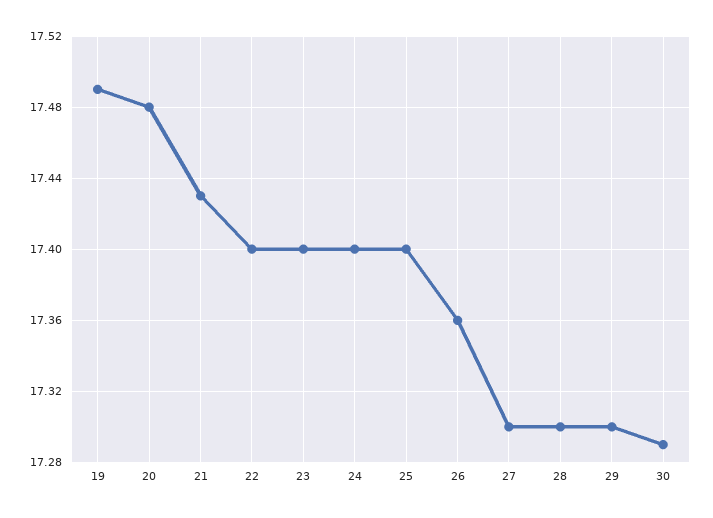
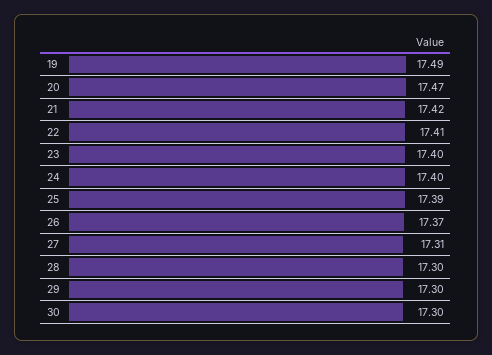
20: 17.48 -> 17.47
21: 17.43 -> 17.42
22: 17.4 -> 17.41
25: 17.4 -> 17.39
26: 17.36 -> 17.37
27: 17.3 -> 17.31
30: 17.29 -> 17.3

